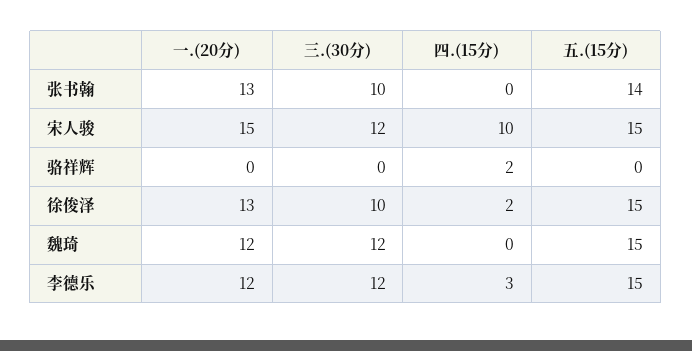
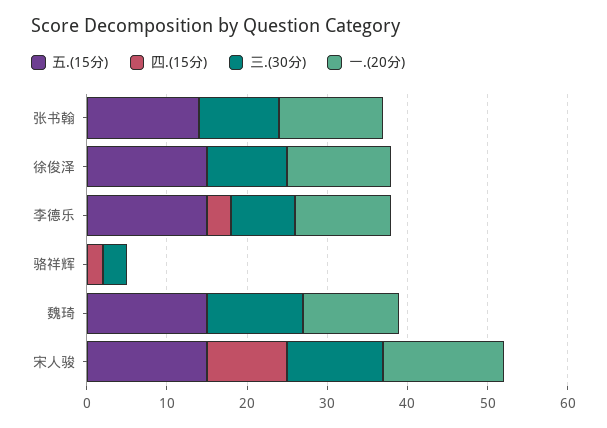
三.(30分), 骆祥辉: 0 -> 3
四.(15分), 徐俊泽: 2 -> 0
三.(30分), 李德乐: 12 -> 8

